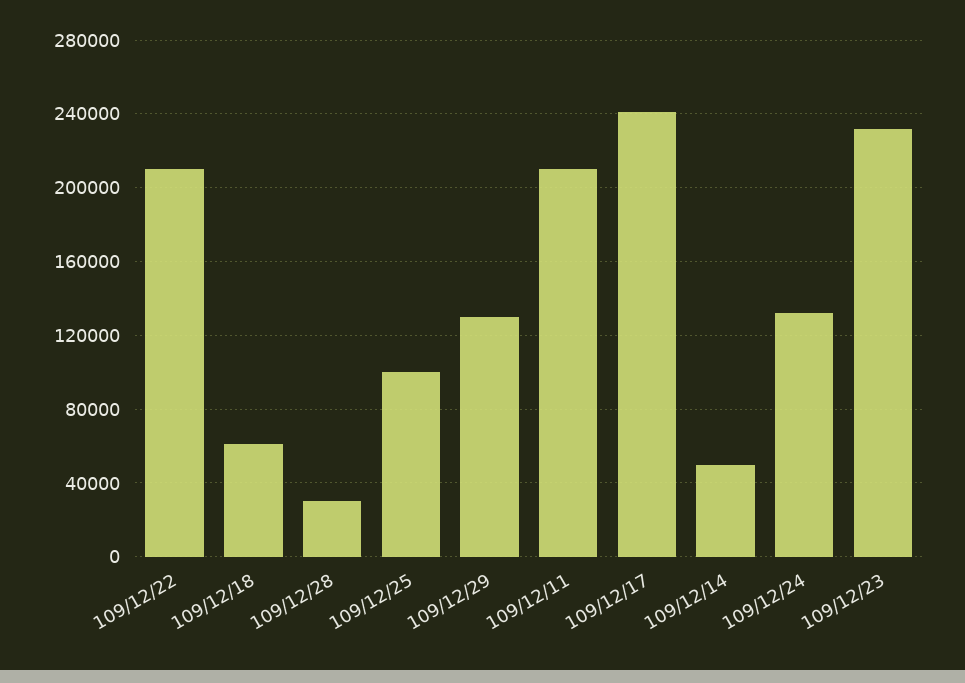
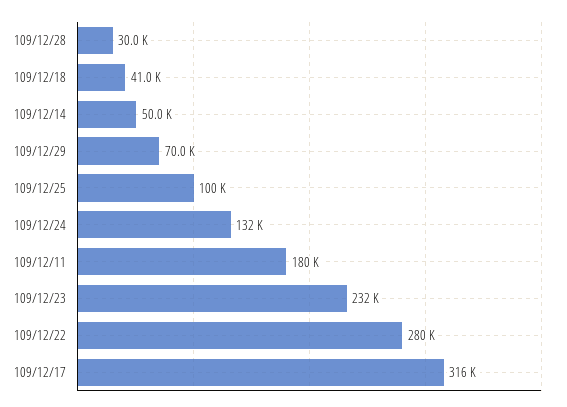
109/12/22: 210000 -> 280000
109/12/18: 60000 -> 41000
109/12/29: 130000 -> 70000
109/12/11: 210000 -> 180000
109/12/17: 240000 -> 316000

